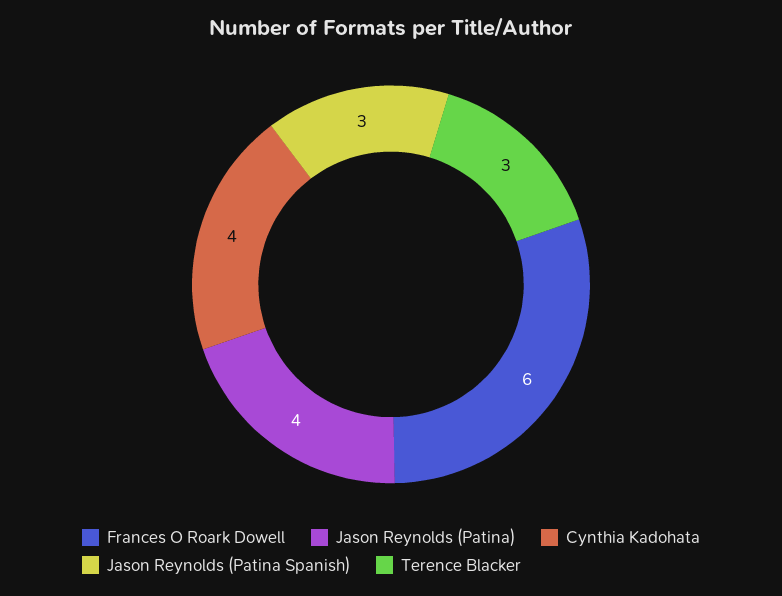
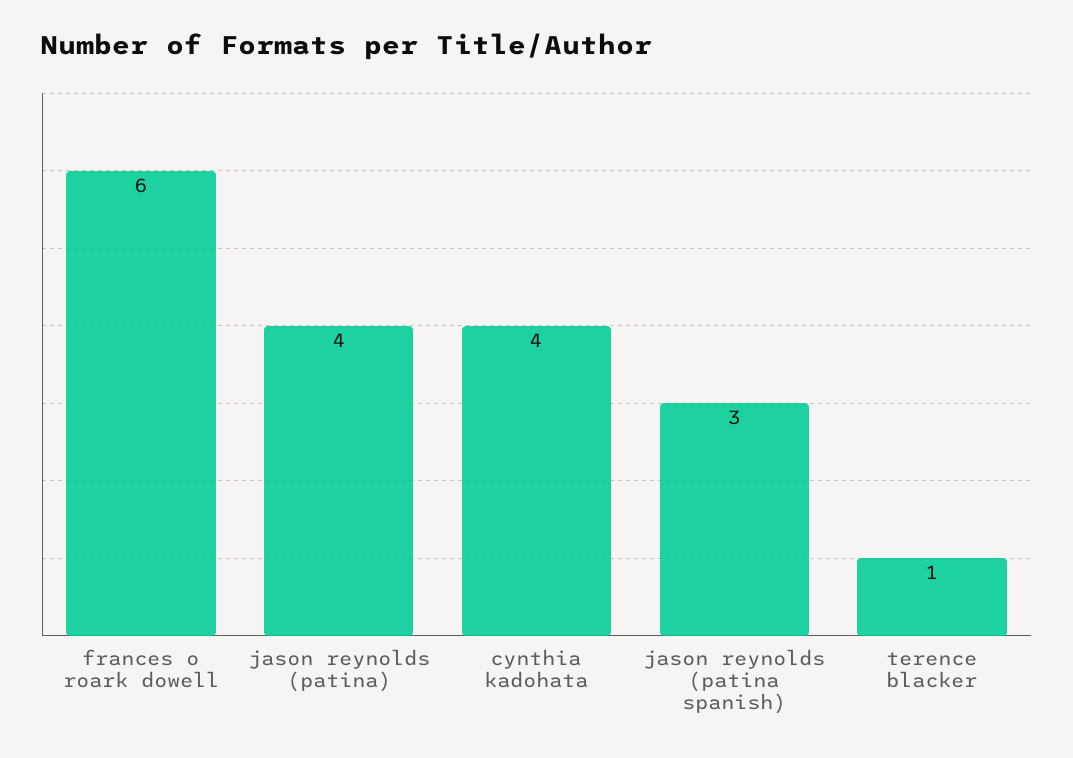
Terence Blacker: 3 -> 1

